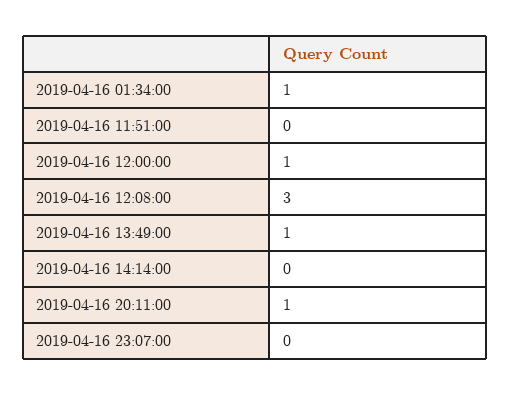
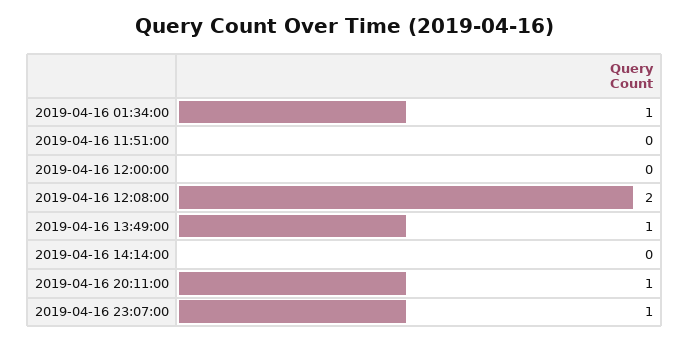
2019-04-16 12:00:00: 1 -> 0
2019-04-16 12:08:00: 3 -> 2
2019-04-16 23:07:00: 0 -> 1

